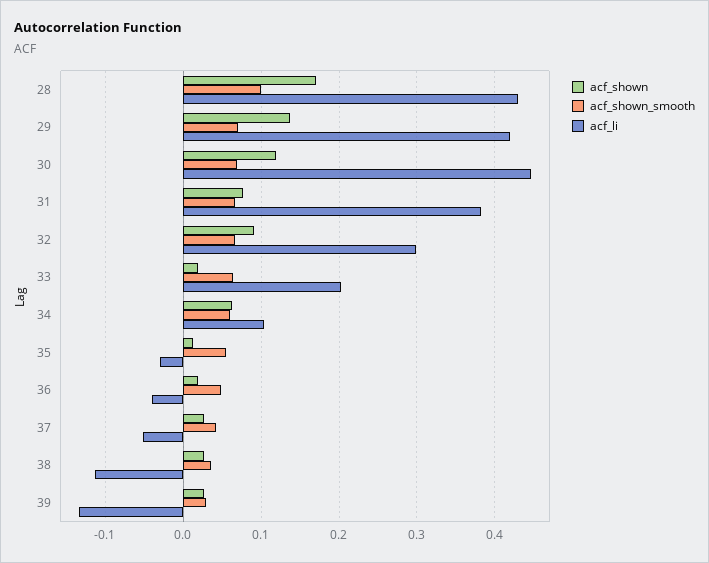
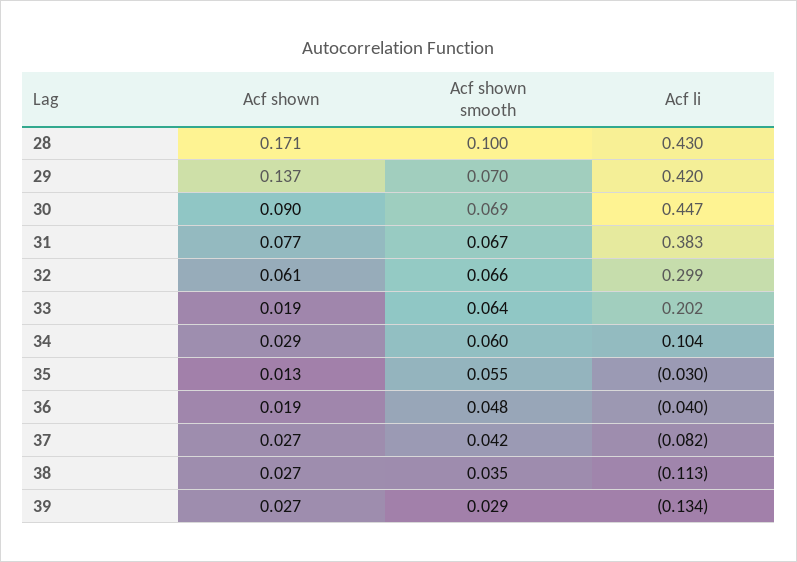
acf_shown, 30: 0.12 -> 0.09
acf_shown, 32: 0.09 -> 0.061
acf_shown, 34: 0.06 -> 0.029
acf_li, 37: -0.05 -> -0.082

